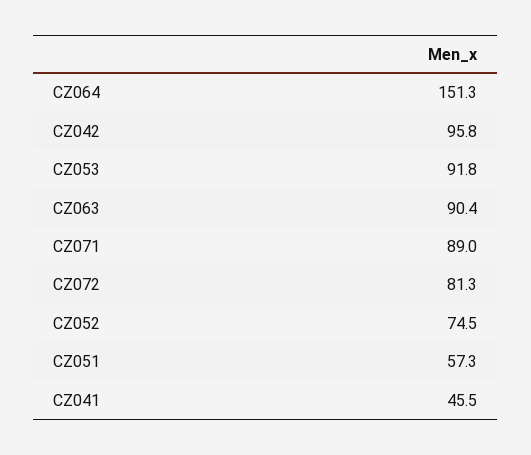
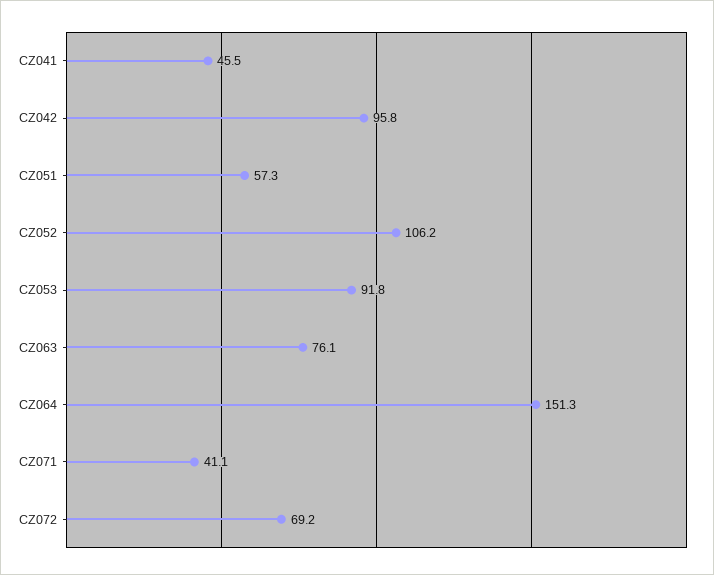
CZ063: 90.4 -> 76.1
CZ071: 89 -> 41.1
CZ072: 81.3 -> 69.2
CZ052: 74.5 -> 106.2

